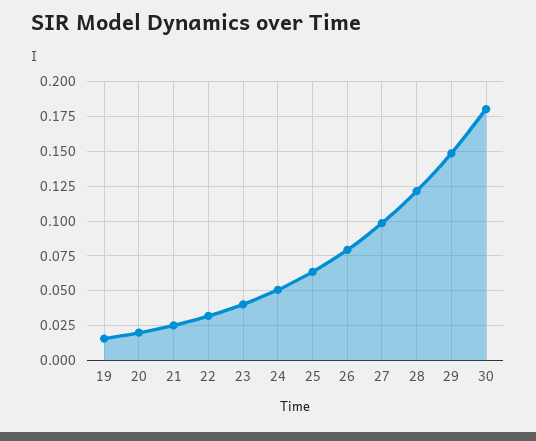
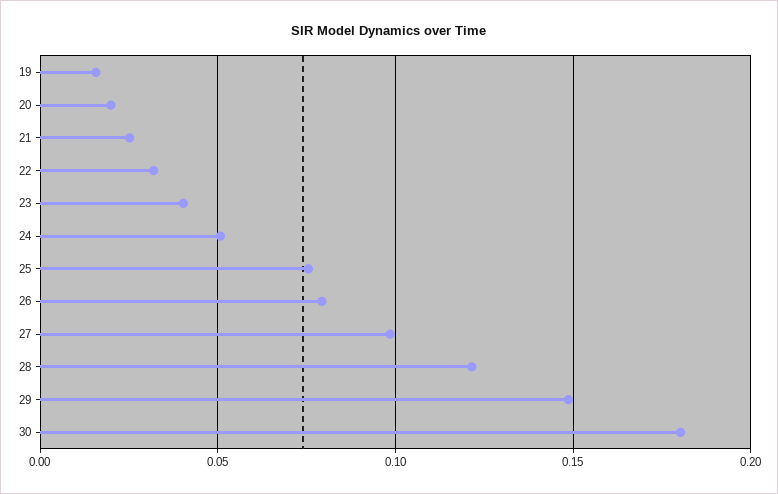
25: 0.065 -> 0.075

